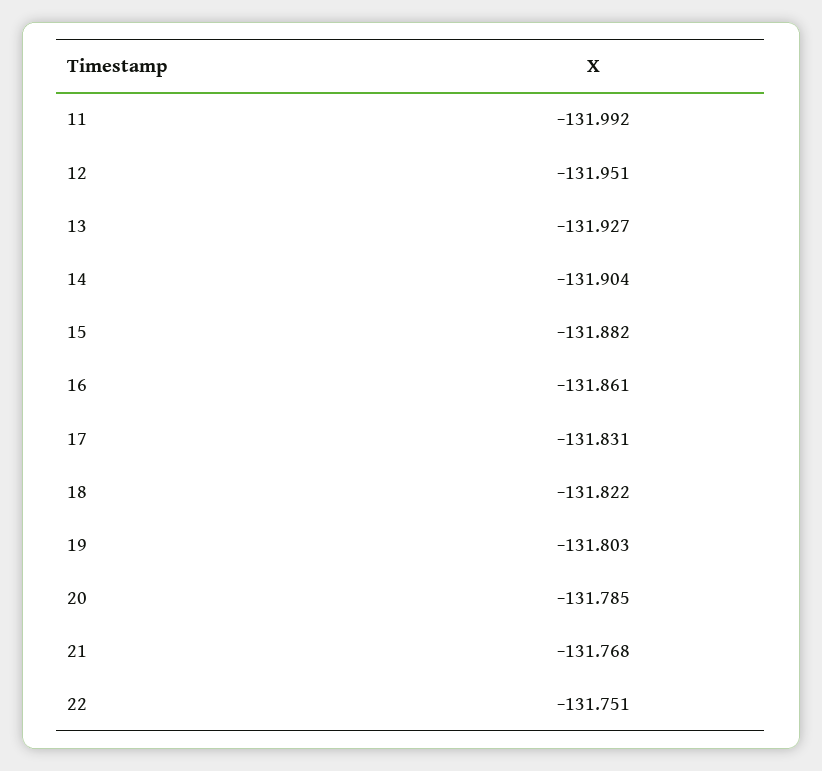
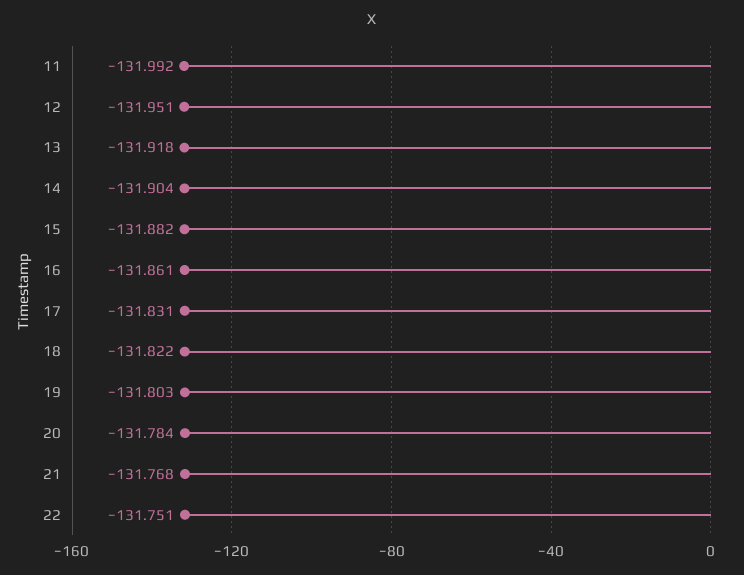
13: -131.927 -> -131.918
20: -131.785 -> -131.784

